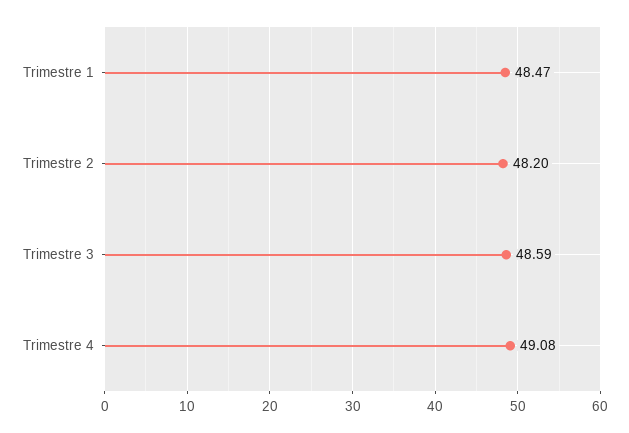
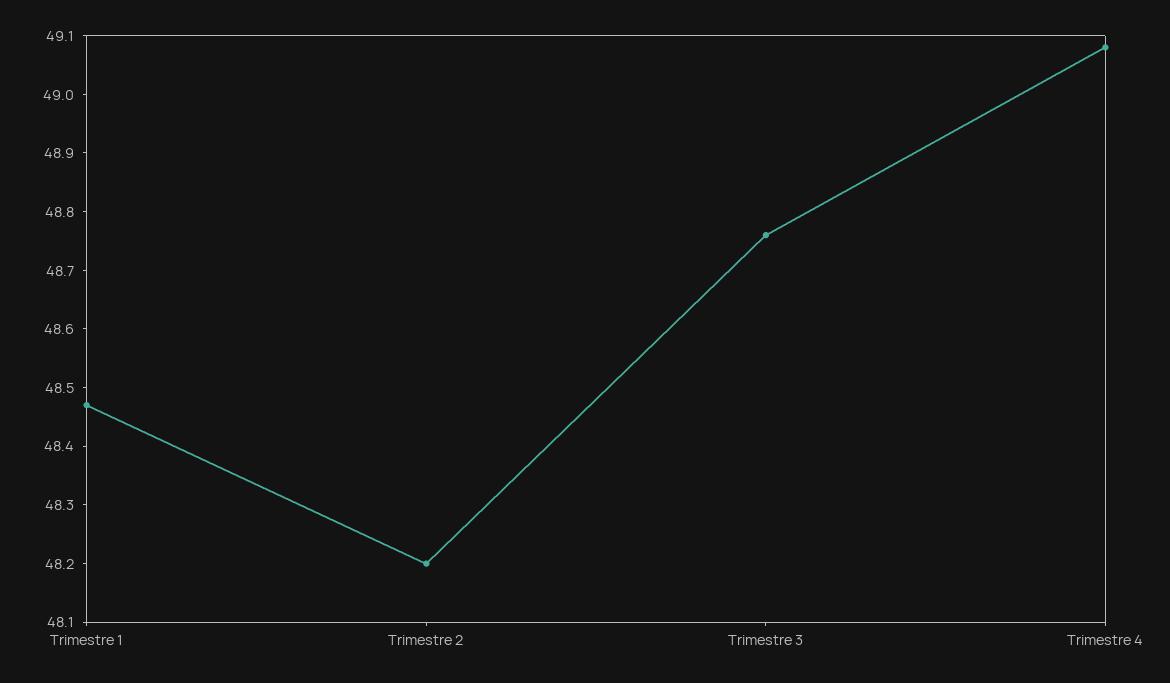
Trimestre 3: 48.59 -> 48.75

